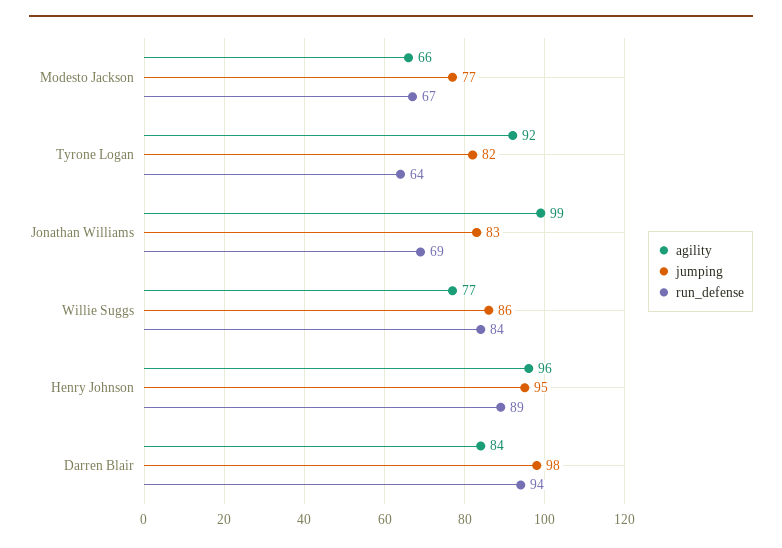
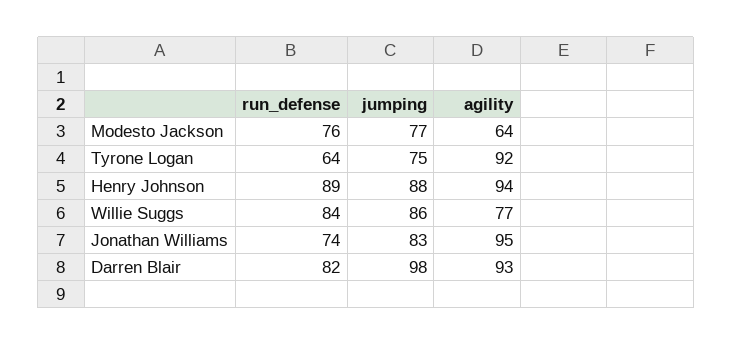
agility, Modesto Jackson: 66 -> 64
run_defense, Modesto Jackson: 67 -> 76
jumping, Tyrone Logan: 82 -> 75
agility, Jonathan Williams: 99 -> 95
run_defense, Jonathan Williams: 69 -> 74
agility, Henry Johnson: 96 -> 94
jumping, Henry Johnson: 95 -> 88
agility, Darren Blair: 84 -> 93
run_defense, Darren Blair: 94 -> 82

